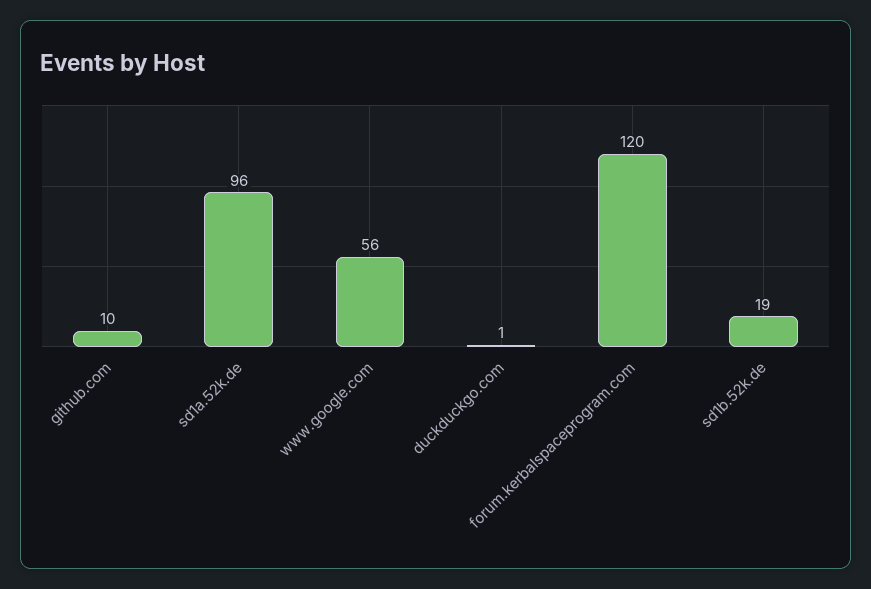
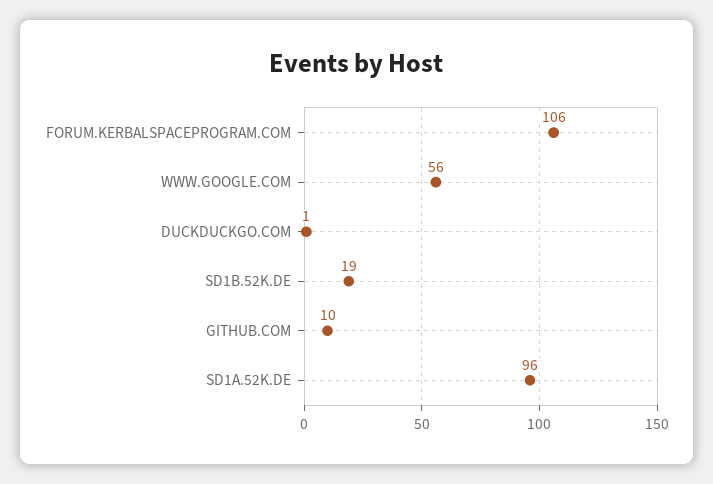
forum.kerbalspaceprogram.com: 120 -> 106

